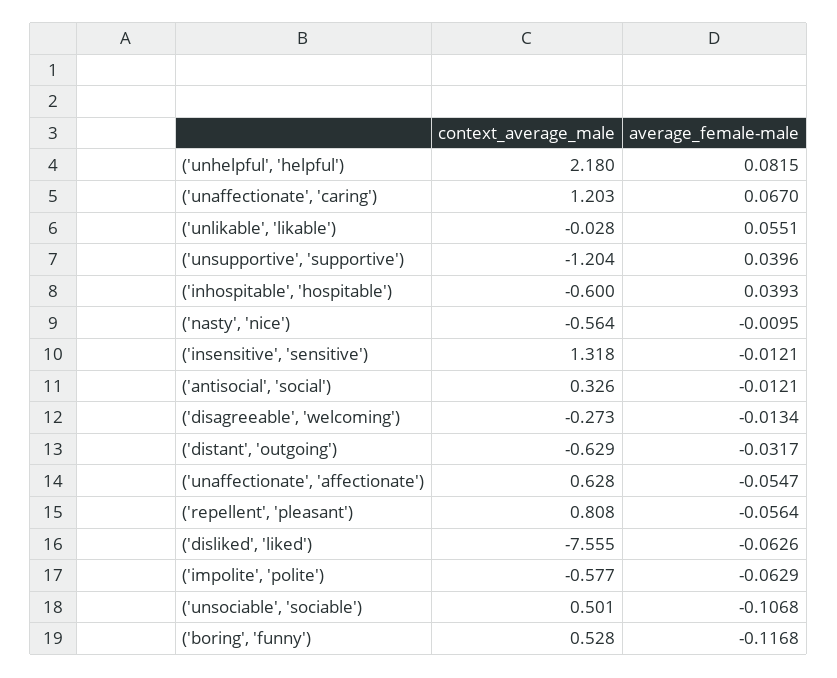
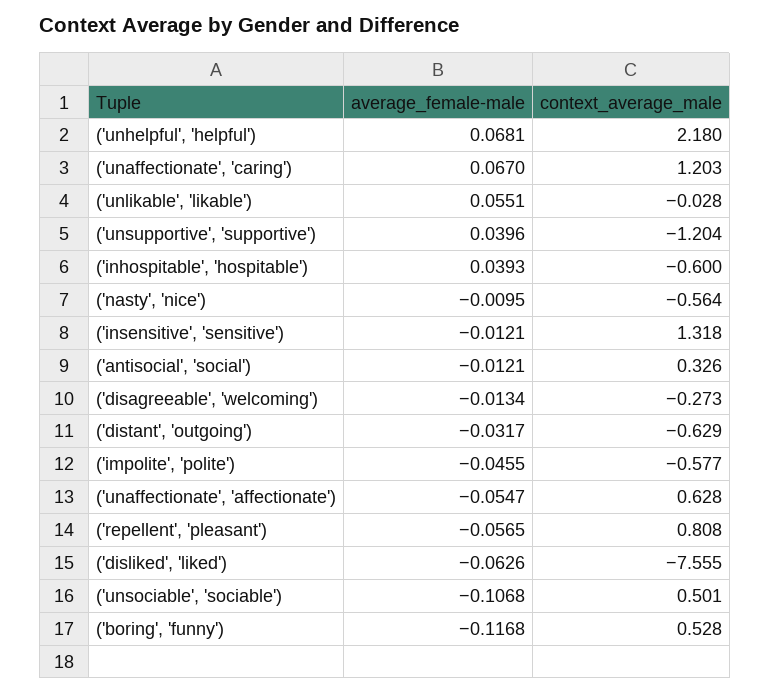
average_female-male, ('unhelpful', 'helpful'): 0.0815 -> 0.0681
average_female-male, ('repellent', 'pleasant'): -0.0564 -> -0.0565
average_female-male, ('impolite', 'polite'): -0.0629 -> -0.0455

